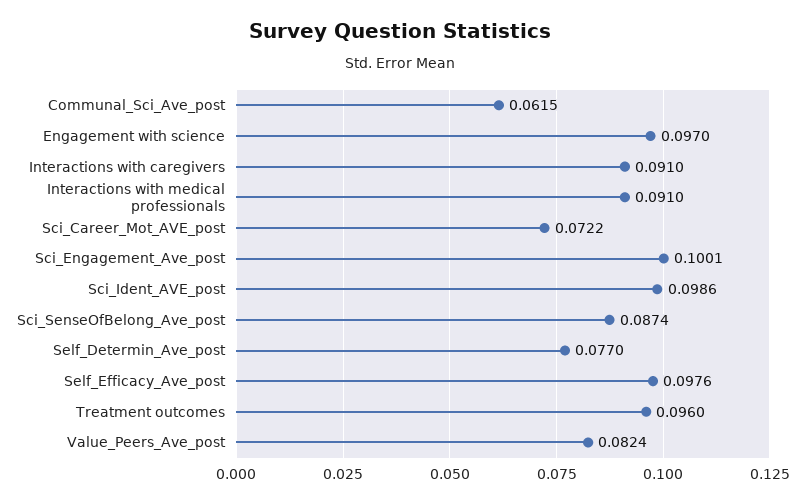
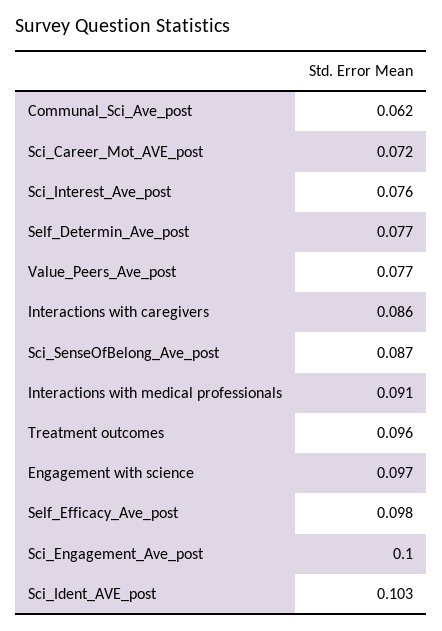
Interactions with caregivers: 0.091 -> 0.086
Sci_Ident_AVE_post: 0.0986 -> 0.103
Value_Peers_Ave_post: 0.0824 -> 0.077
Sci_Interest_Ave_post: none -> 0.076

